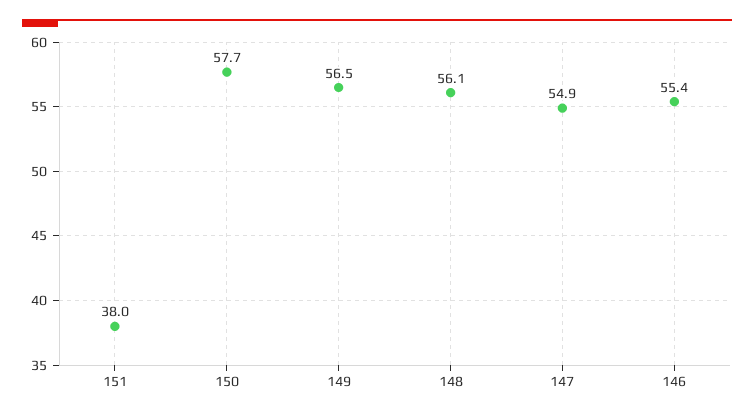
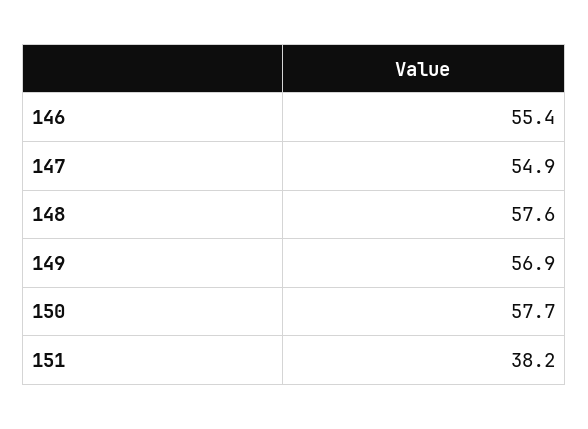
151: 38 -> 38.2
149: 56.5 -> 56.9
148: 56.1 -> 57.6

